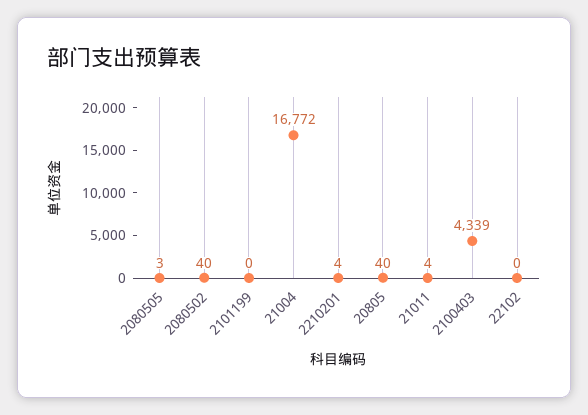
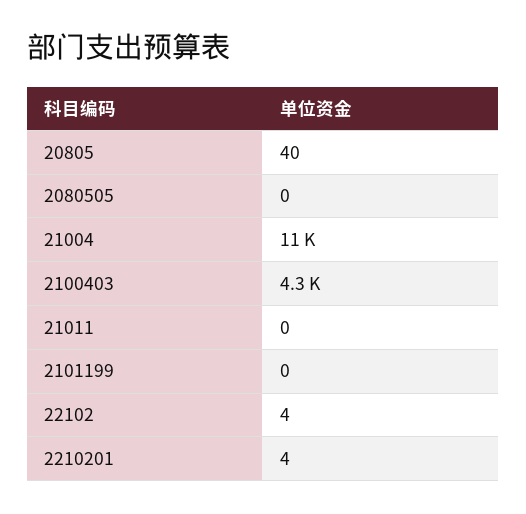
2080505: 3 -> 0
2080502: 40 -> none
21004: 16772 -> 11000
21011: 4 -> 0
22102: 0 -> 4

